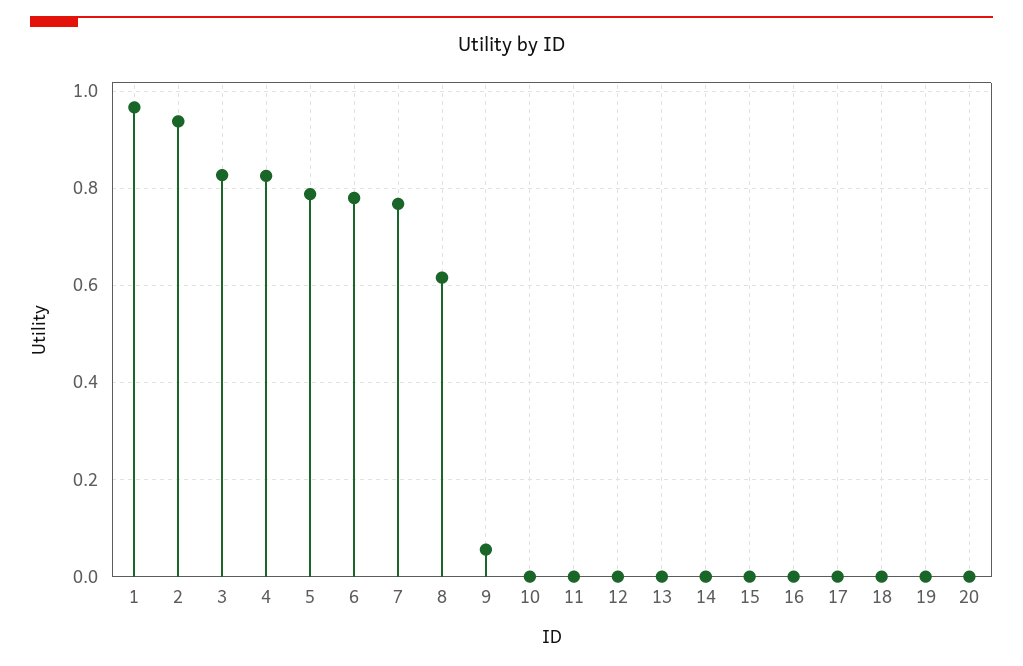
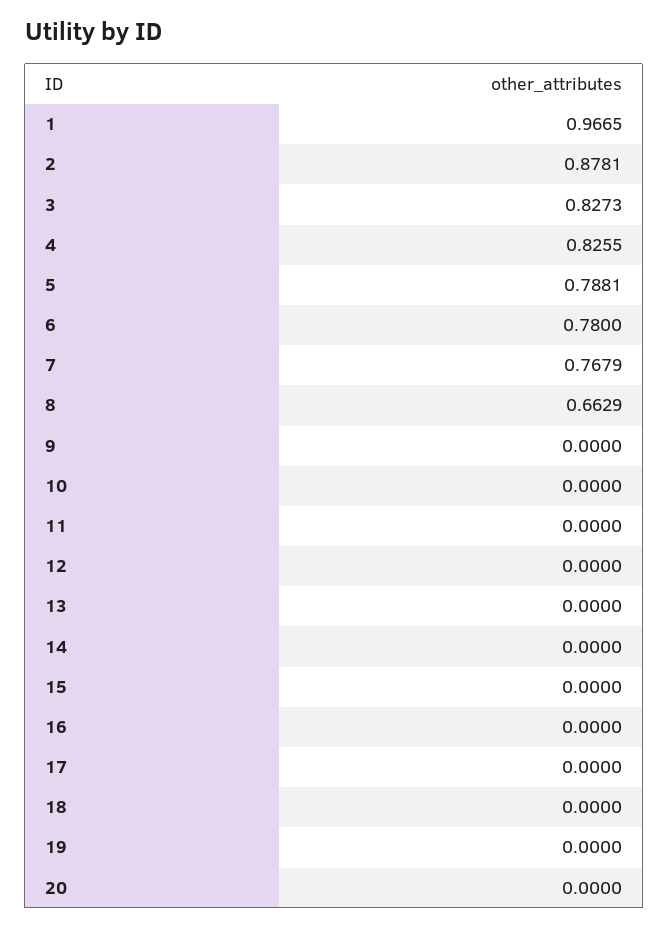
2: 0.94 -> 0.8781
8: 0.62 -> 0.6629
9: 0.06 -> 0

